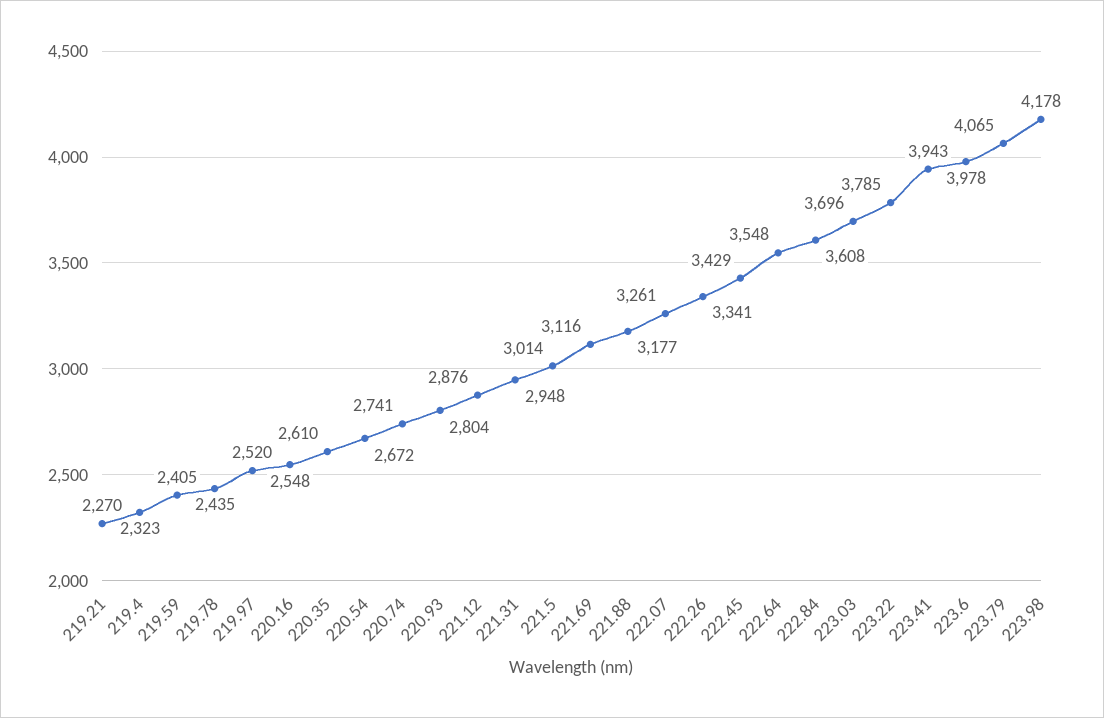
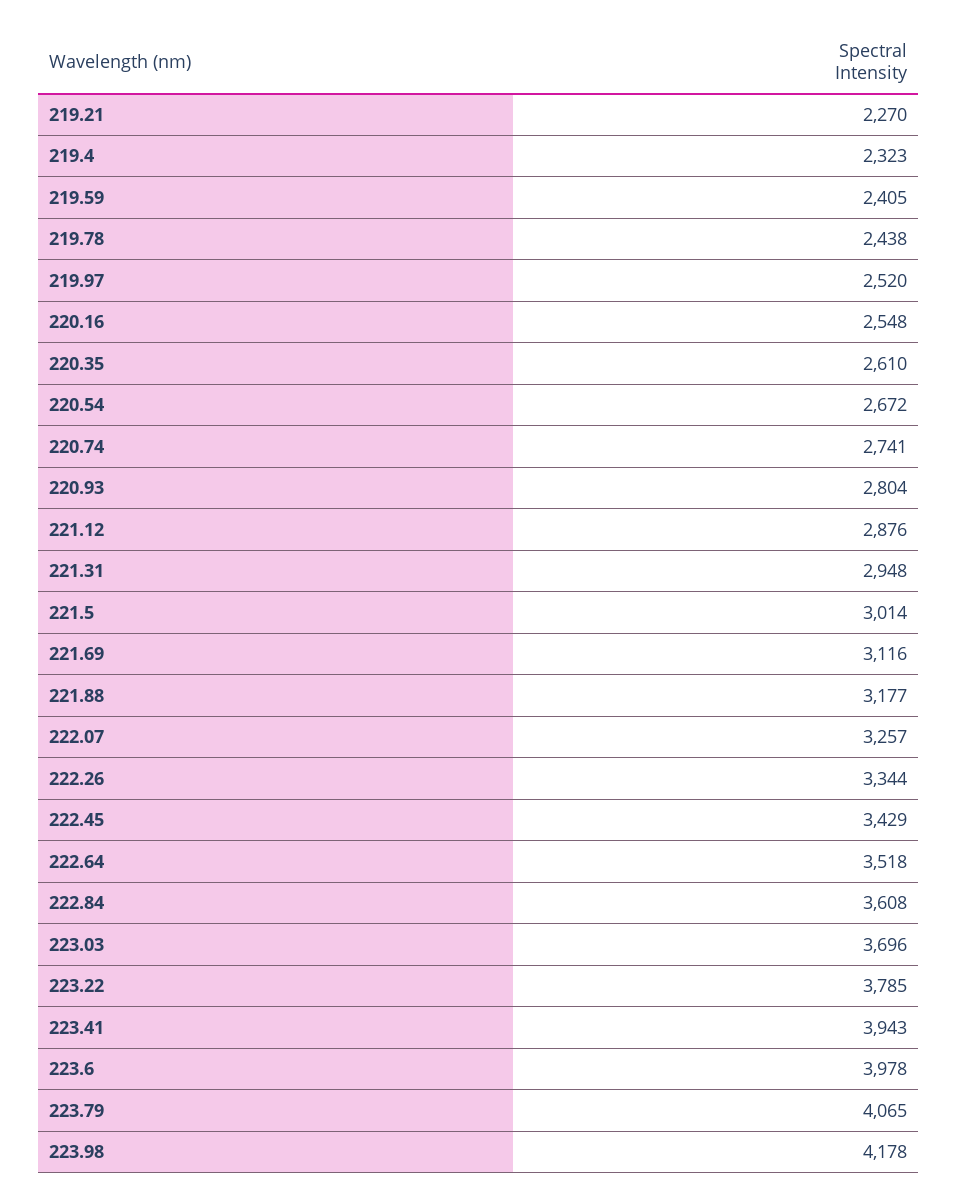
219.78: 2435 -> 2438
222.07: 3261 -> 3257
222.26: 3341 -> 3344
222.64: 3548 -> 3518

